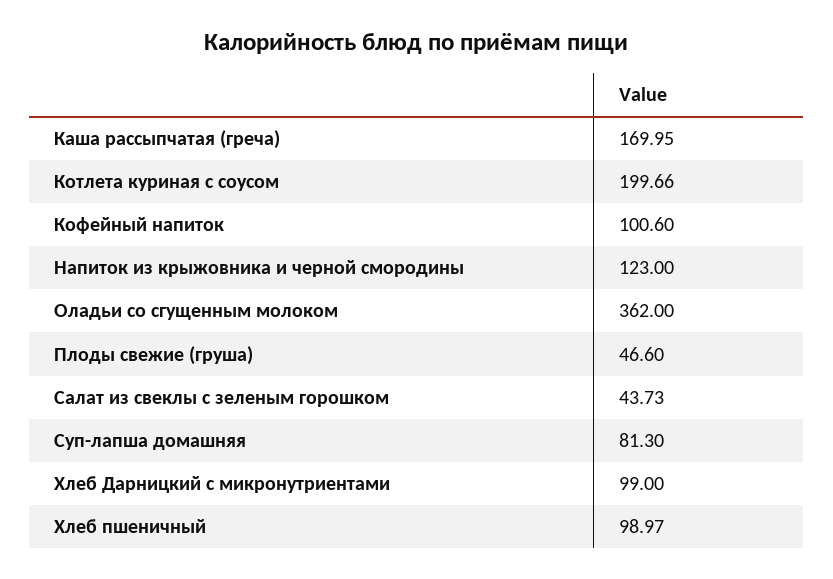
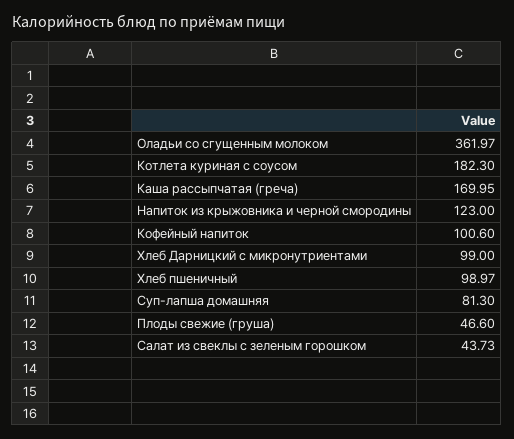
Котлета куриная с соусом: 199.66 -> 182.3
Оладьи со сгущенным молоком: 362 -> 361.97

